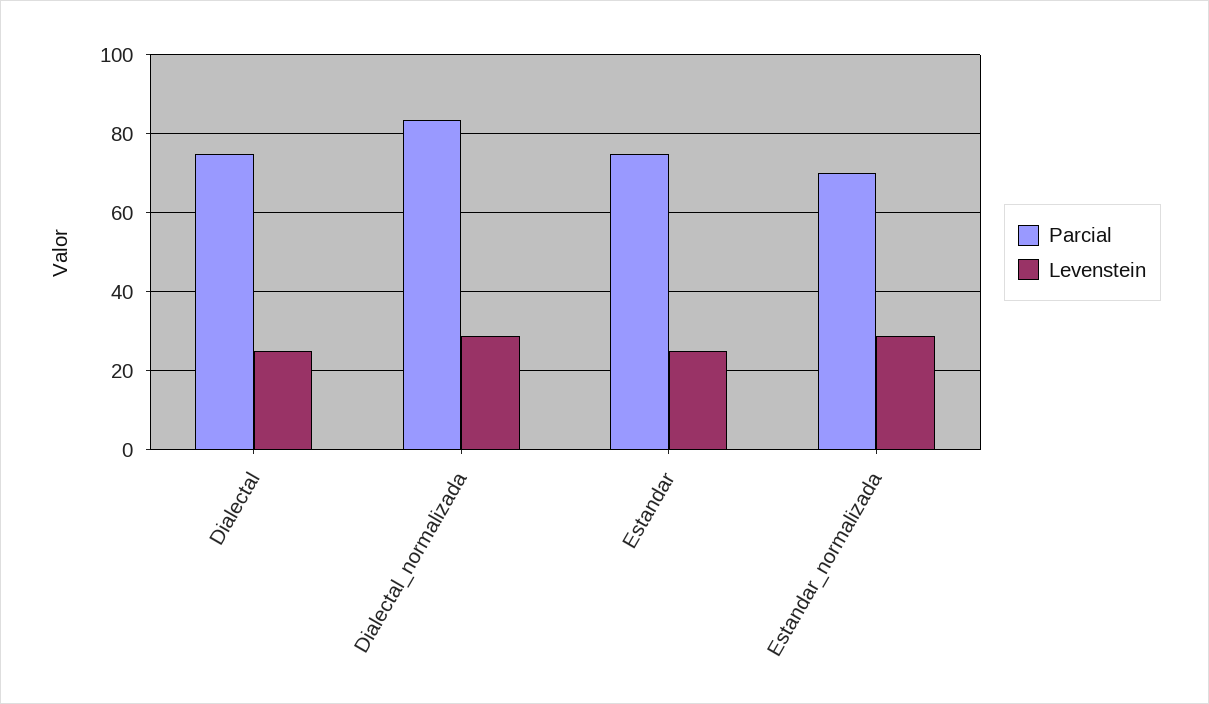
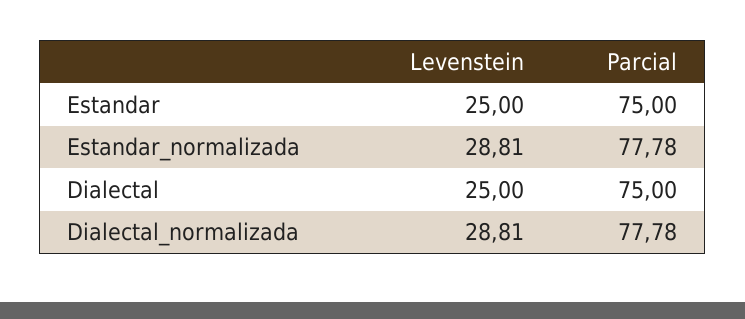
Parcial, Dialectal_normalizada: 84 -> 77.78
Parcial, Estandar_normalizada: 70 -> 77.78

